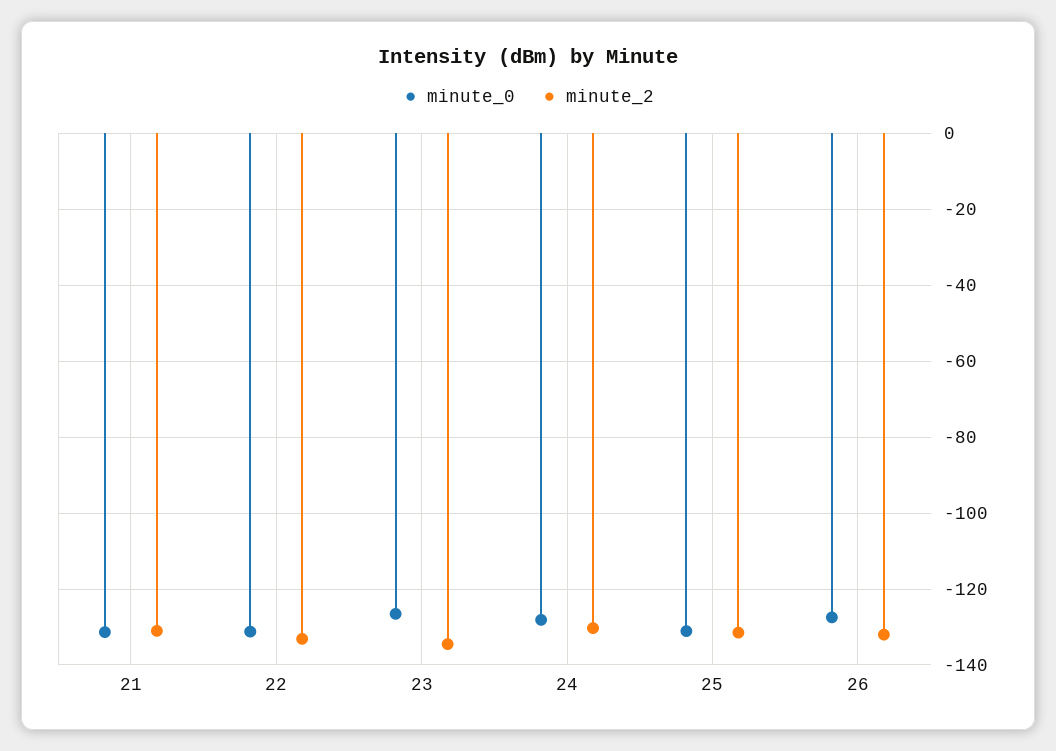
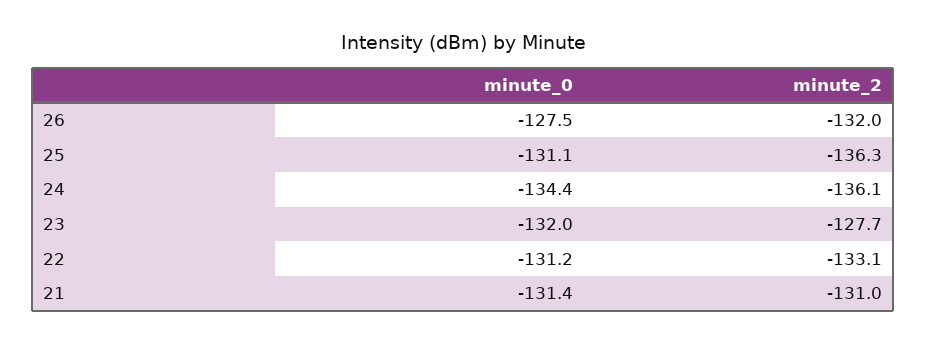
minute_0, 23: -126 -> -132
minute_2, 23: -134 -> -127.7
minute_0, 24: -128 -> -134.4
minute_2, 24: -130 -> -136.1
minute_2, 25: -132 -> -136.3

